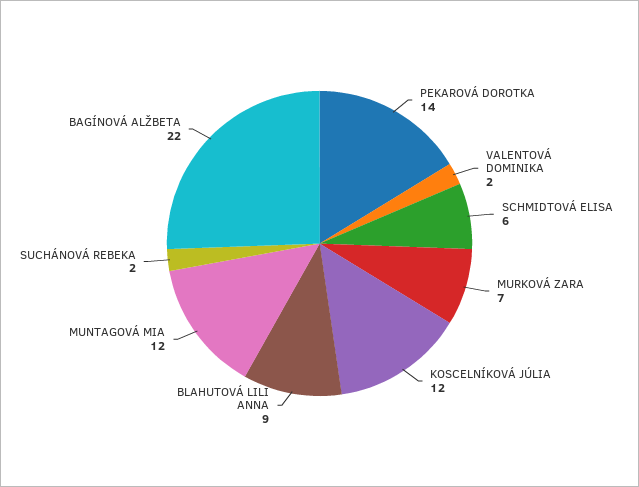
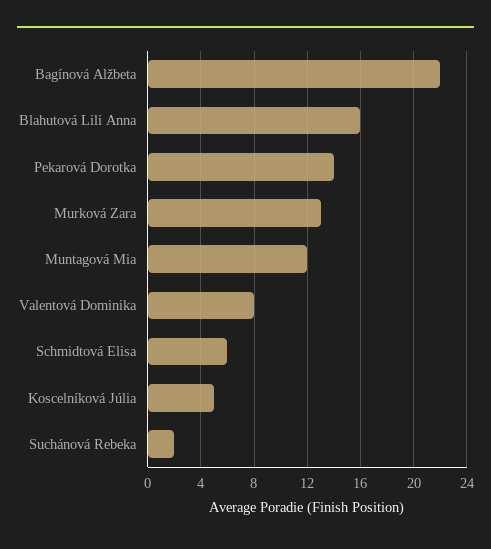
VALENTOVÁ DOMINIKA: 2 -> 8
MURKOVÁ ZARA: 7 -> 13
KOSCELNÍKOVÁ JÚLIA: 12 -> 5
BLAHUTOVÁ LILI ANNA: 9 -> 16

